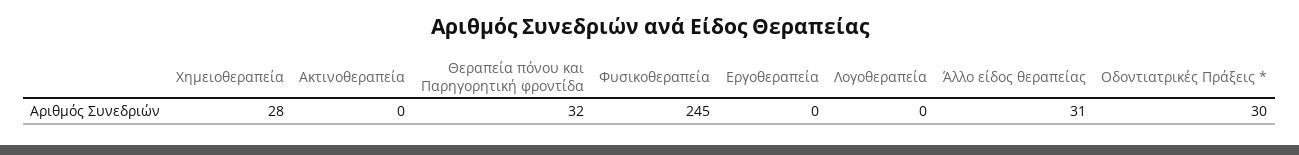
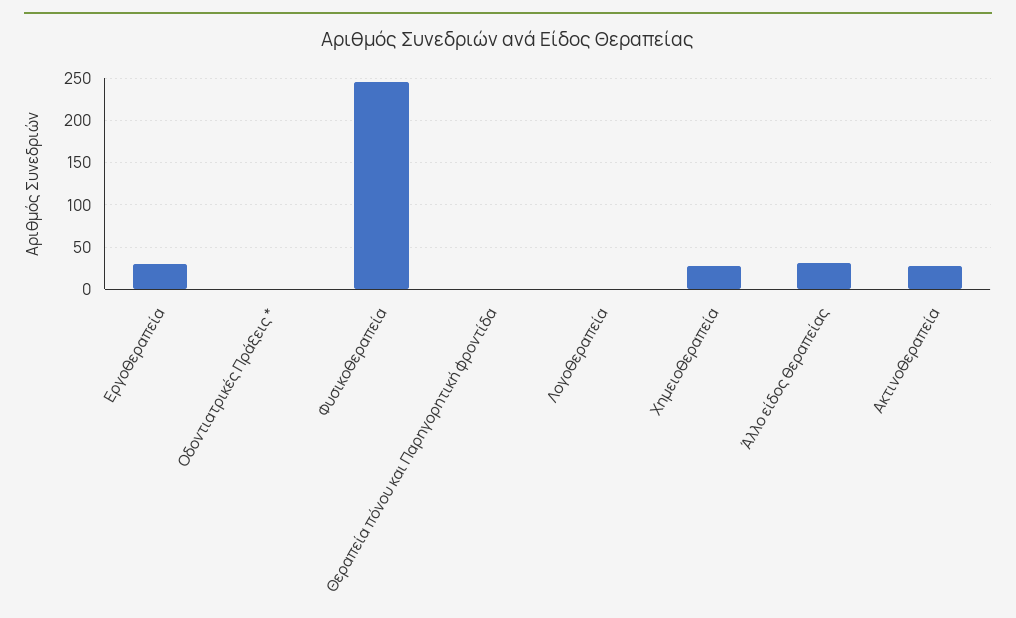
Ακτινοθεραπεία: 0 -> 30
Θεραπεία πόνου και Παρηγορητική φροντίδα: 32 -> 0
Εργοθεραπεία: 0 -> 30
Οδοντιατρικές Πράξεις *: 30 -> 0

